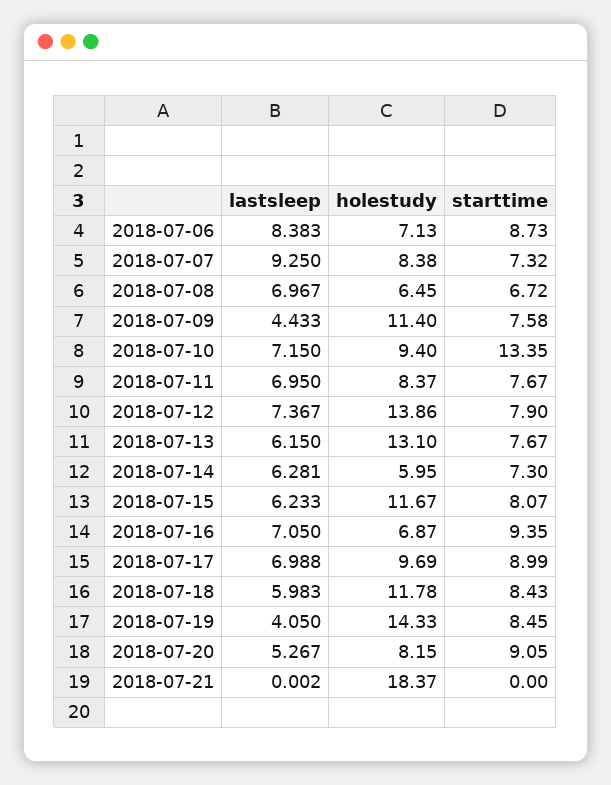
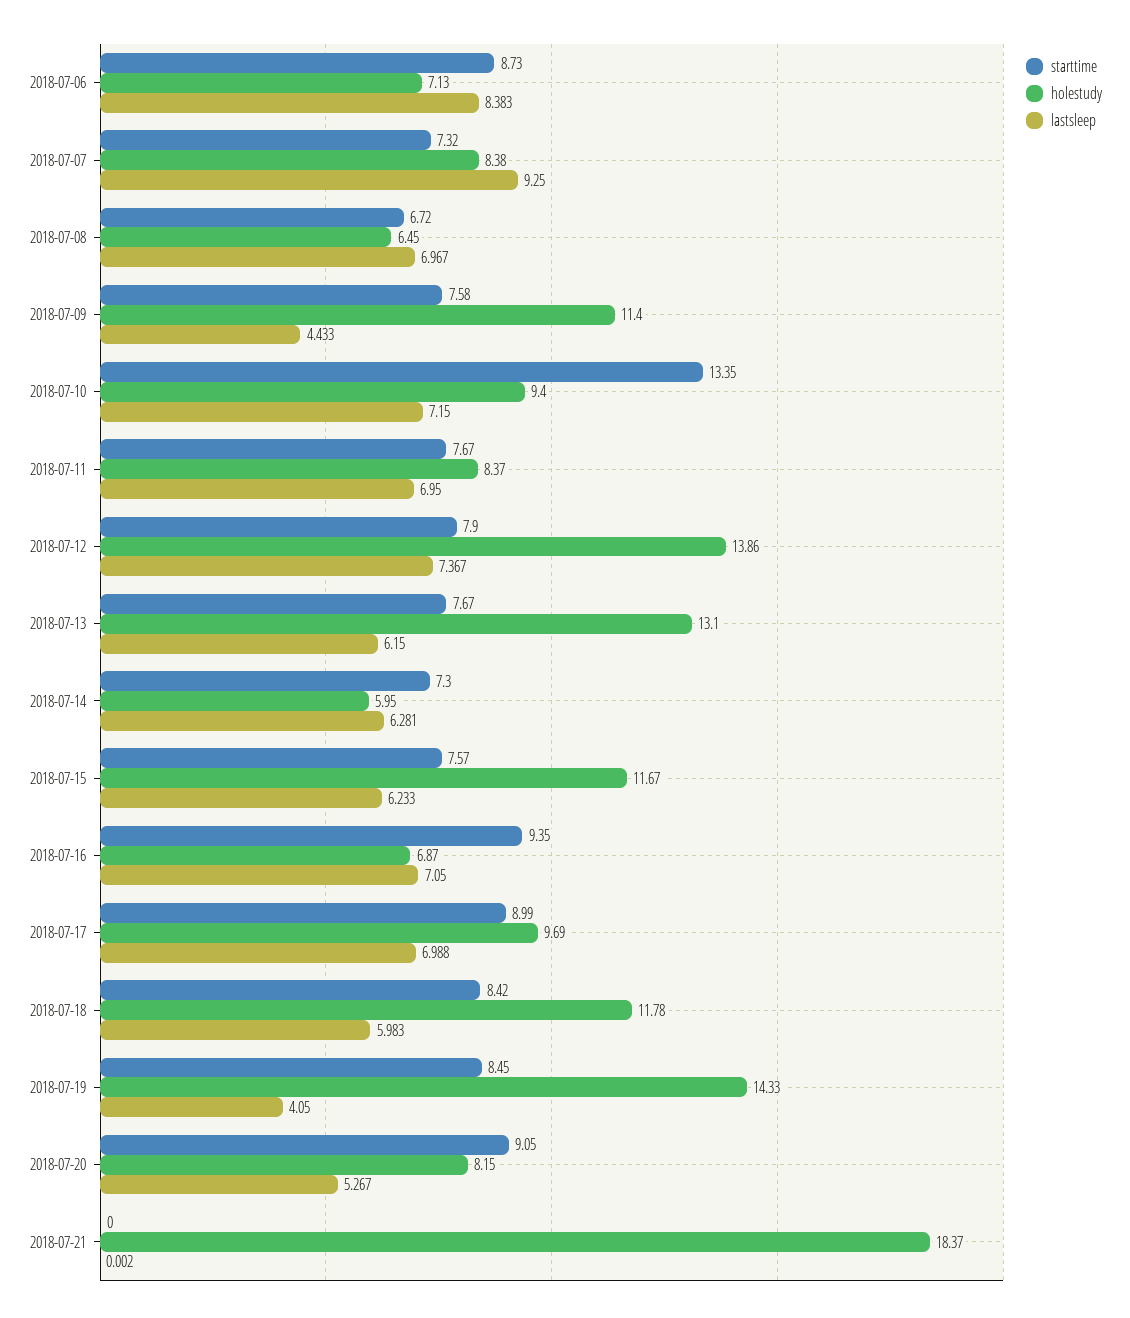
starttime, 2018-07-15: 8.07 -> 7.57
starttime, 2018-07-18: 8.43 -> 8.42

